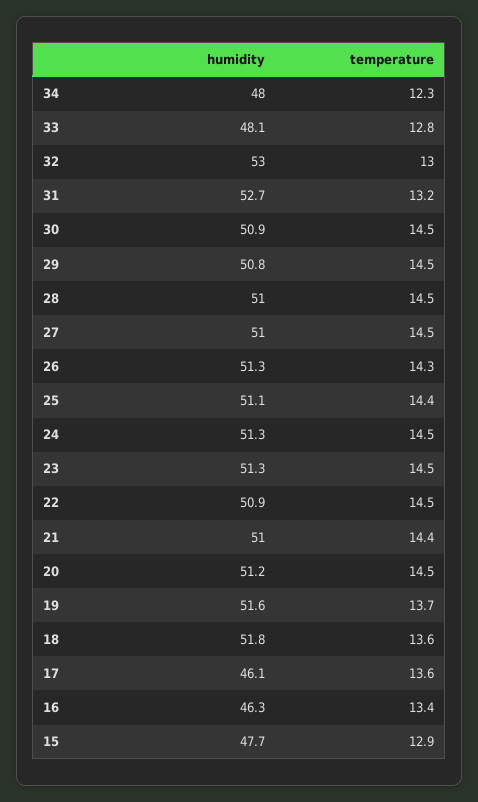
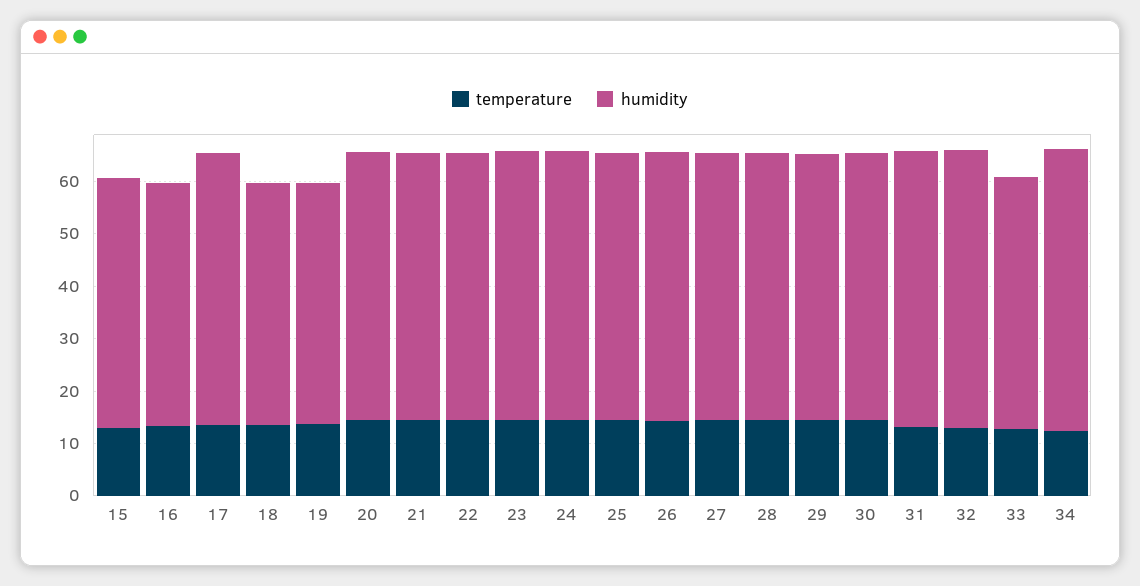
humidity, 34: 48 -> 54
humidity, 19: 51.6 -> 46
humidity, 18: 51.8 -> 46
humidity, 17: 46.1 -> 52

